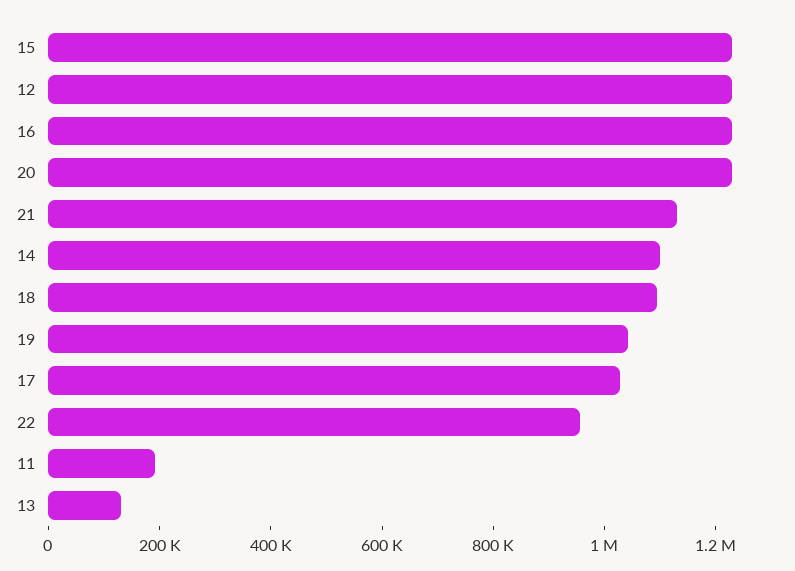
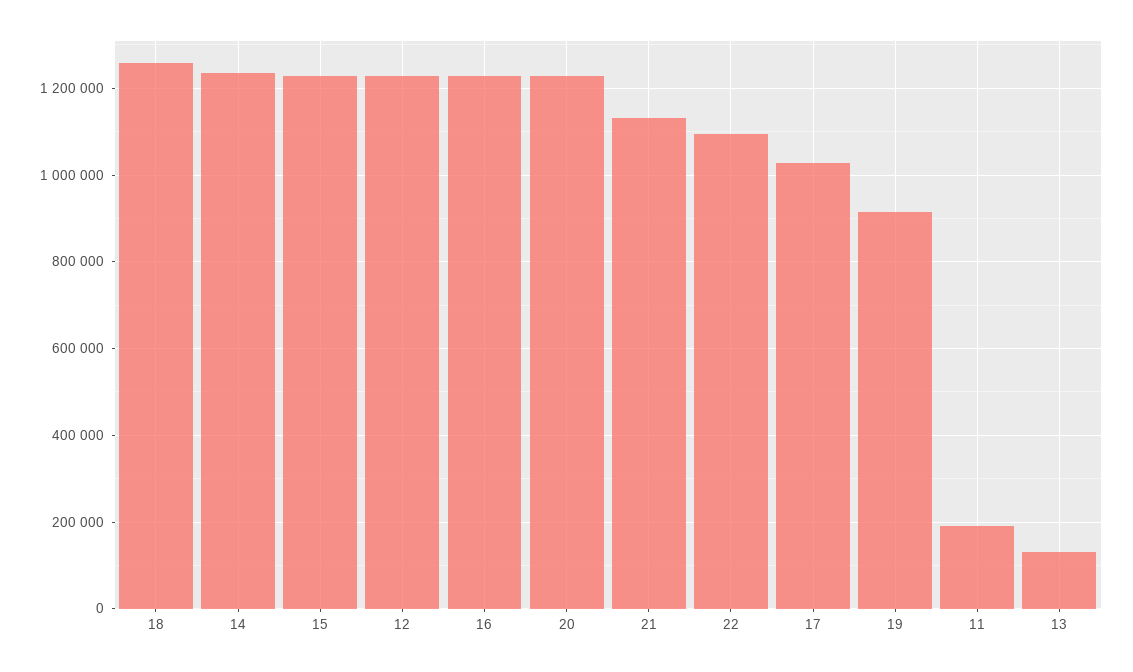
14: 1100000 -> 1240000
18: 1100000 -> 1260000
19: 1050000 -> 920000
22: 950000 -> 1100000

